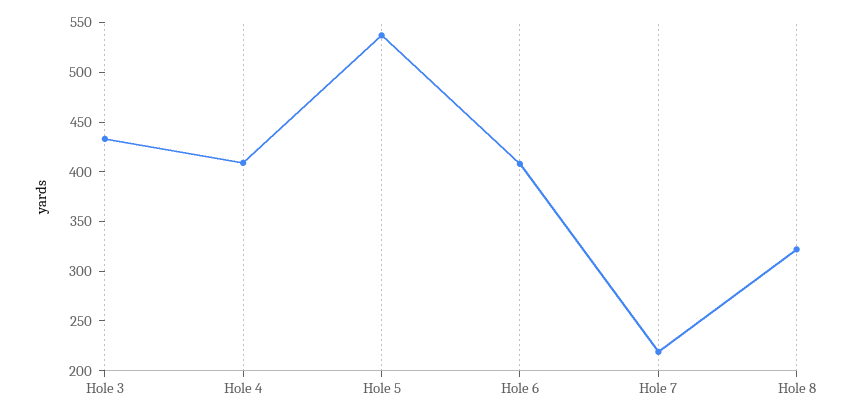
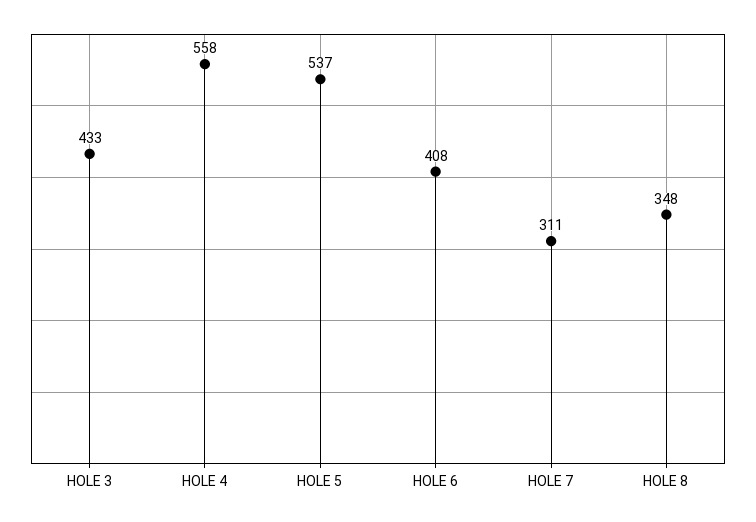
Hole 4: 410 -> 558
Hole 7: 220 -> 311
Hole 8: 320 -> 348

